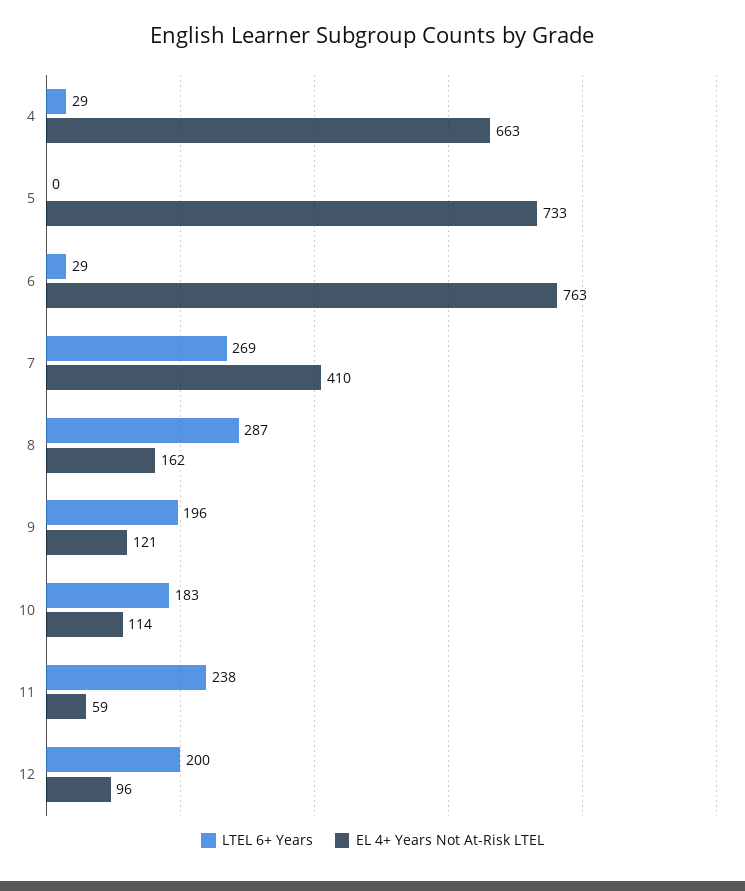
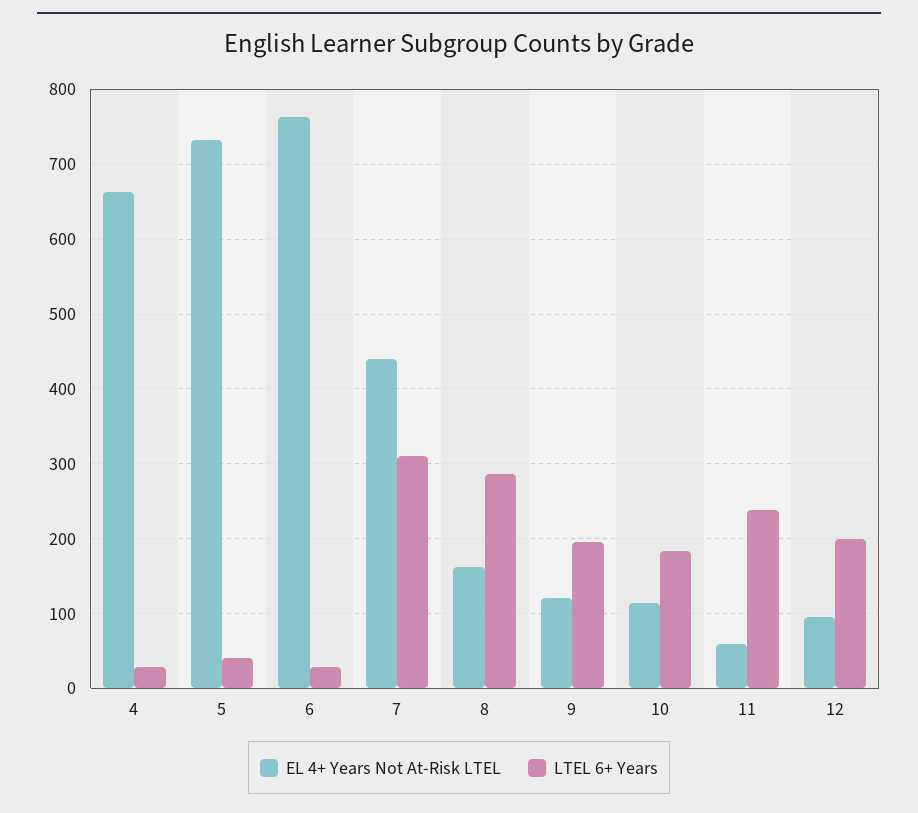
LTEL 6+ Years, 5: 0 -> 40
LTEL 6+ Years, 7: 269 -> 310
EL 4+ Years Not At-Risk LTEL, 7: 410 -> 440

